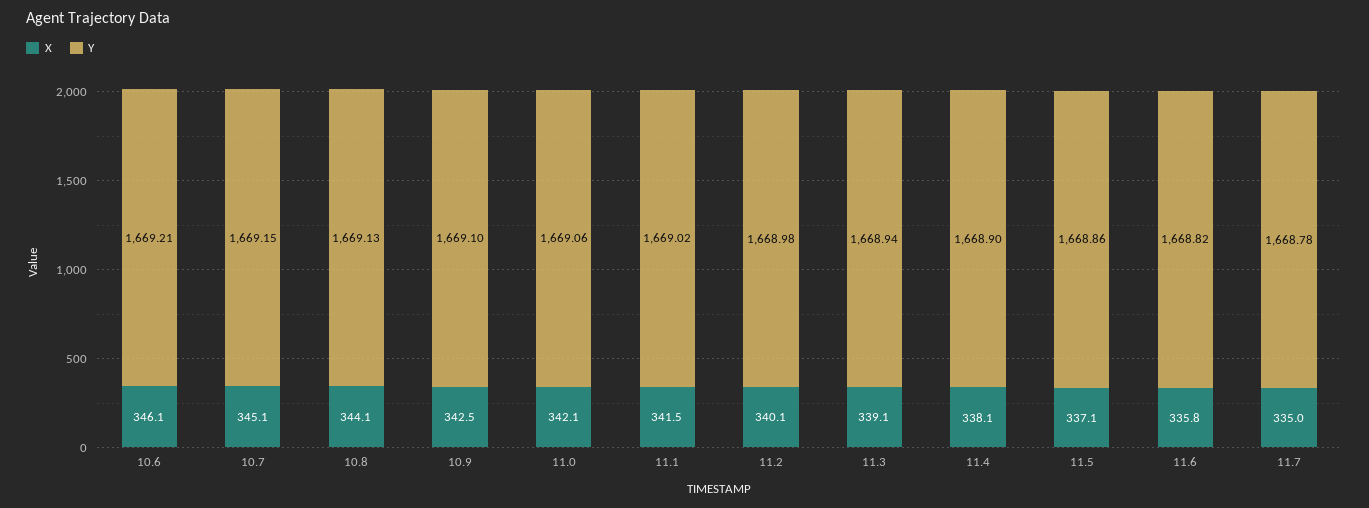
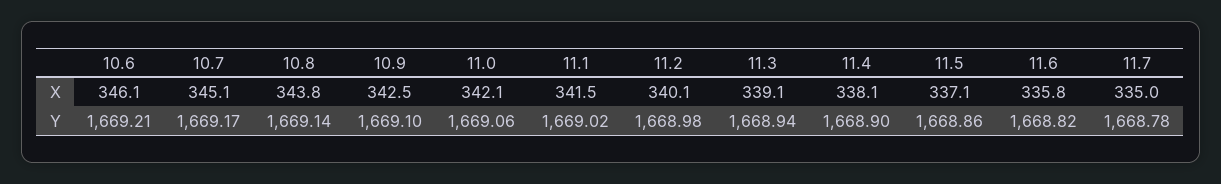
Y, 10.7: 1669.15 -> 1669.17
X, 10.8: 344.1 -> 343.8
Y, 10.8: 1669.13 -> 1669.14

